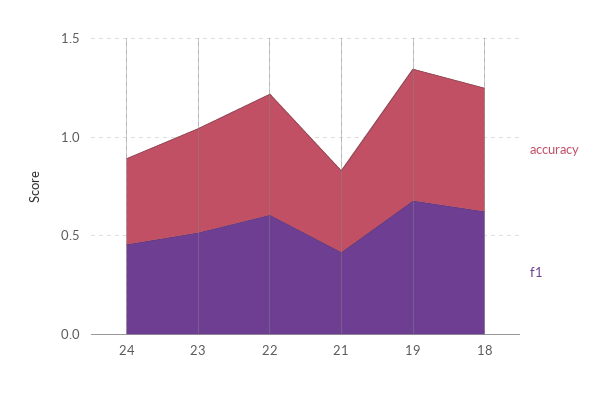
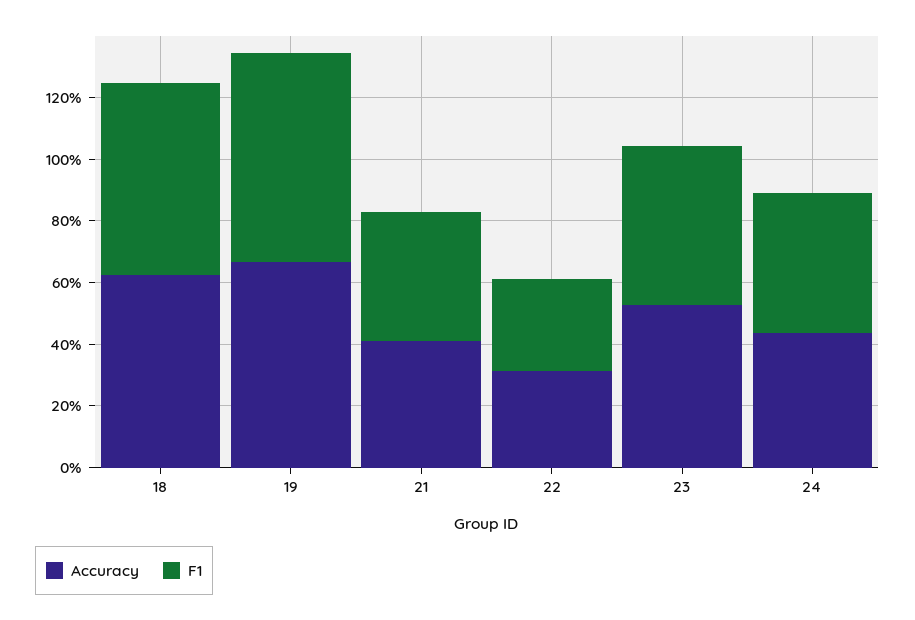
accuracy, 22: 0.6 -> 0.3
f1, 22: 0.6 -> 0.3

